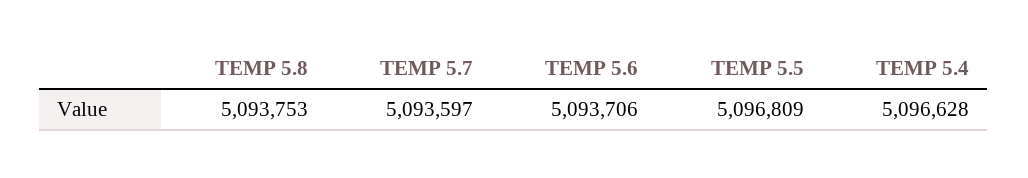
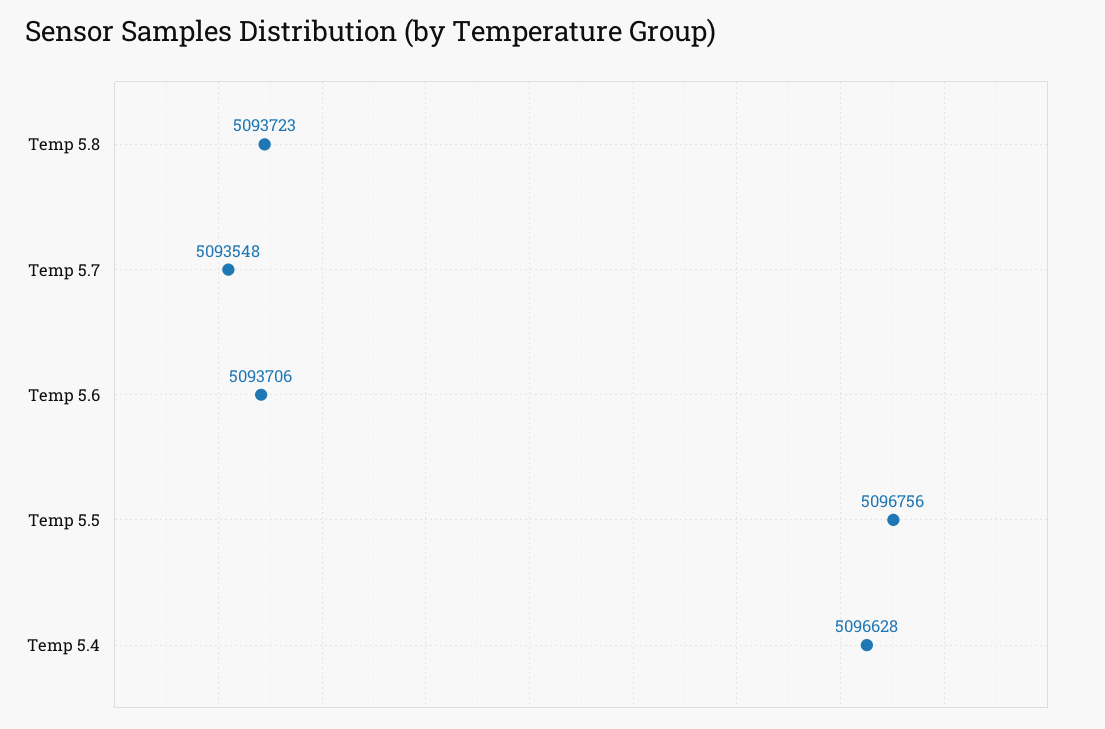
TEMP 5.8: 5093753 -> 5093723
TEMP 5.7: 5093597 -> 5093548
TEMP 5.5: 5096809 -> 5096756

